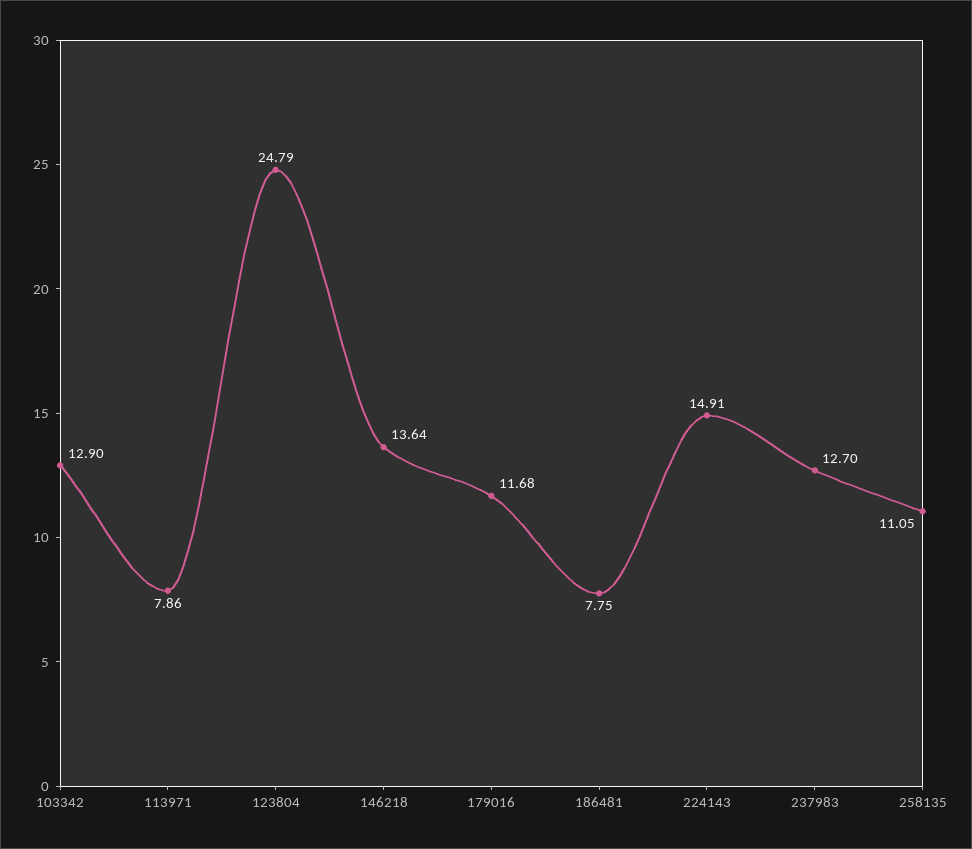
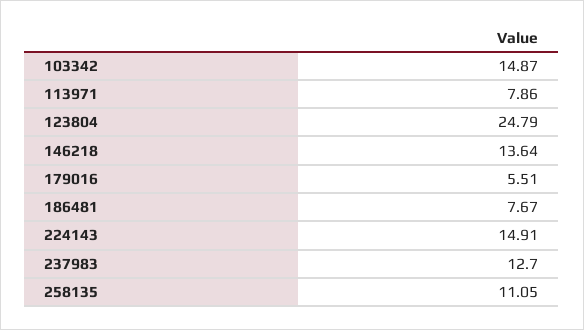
103342: 12.9 -> 14.87
179016: 11.68 -> 5.51
186481: 7.75 -> 7.67

